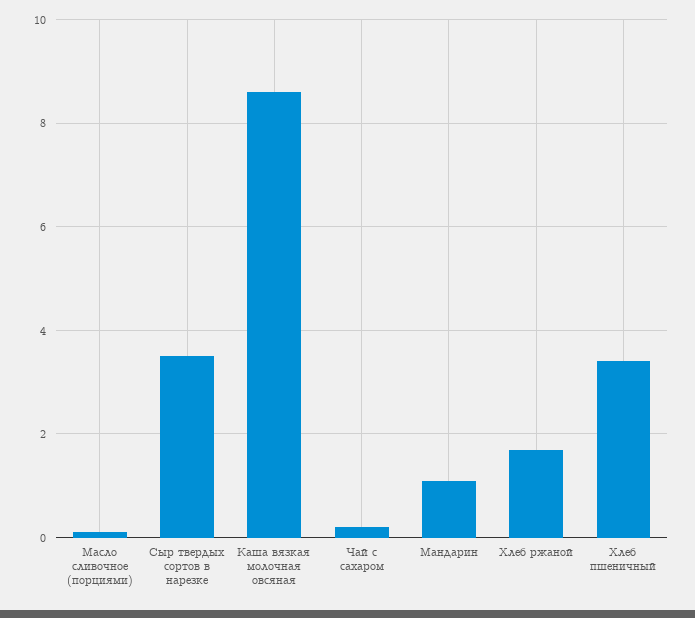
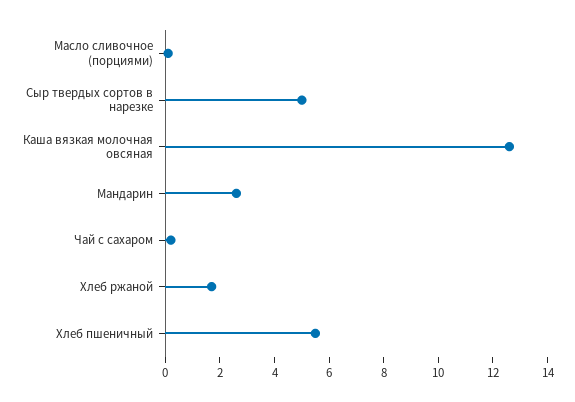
Сыр твердых сортов в нарезке: 3.5 -> 5
Каша вязкая молочная овсяная: 8.5 -> 12.5
Мандарин: 1 -> 2.5
Хлеб пшеничный: 3.5 -> 5.5

